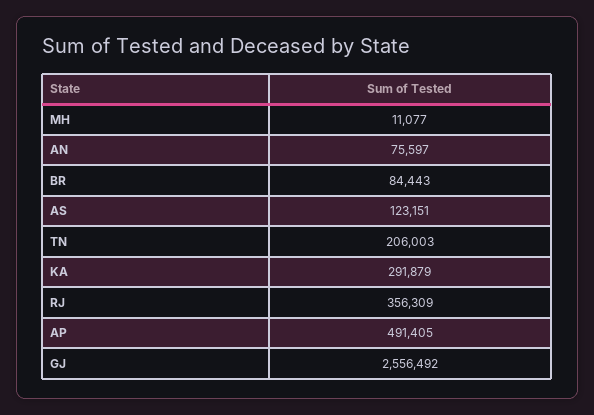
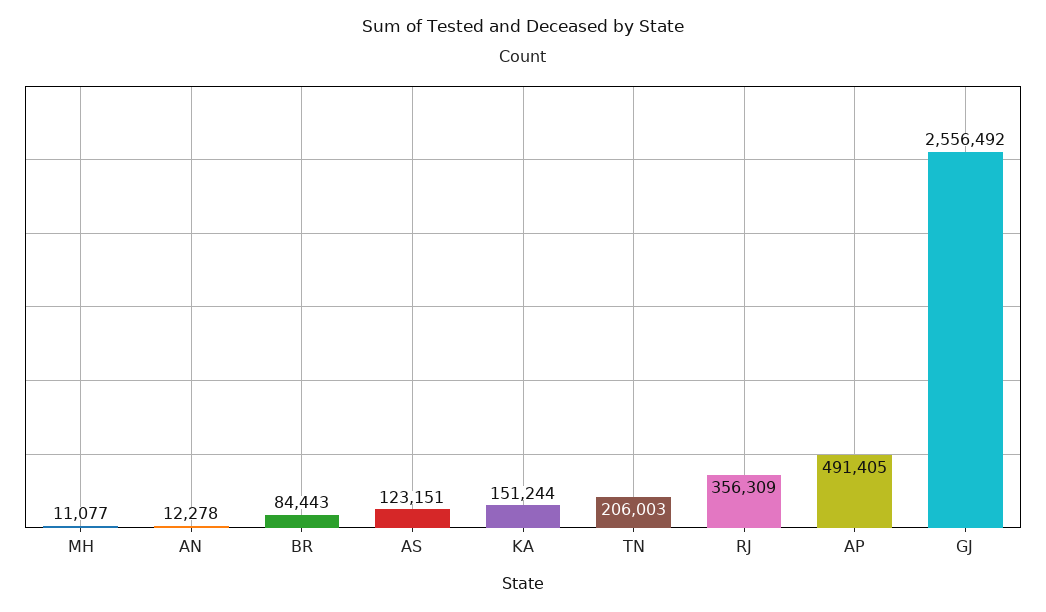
AN: 75597 -> 12278
KA: 291879 -> 151244

